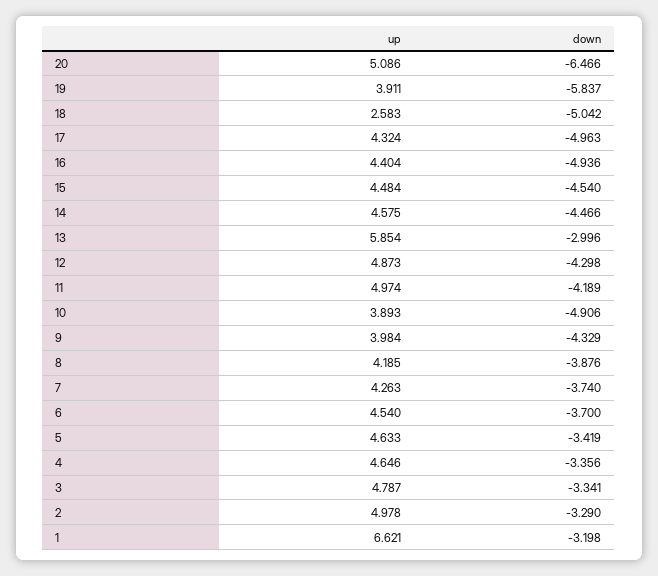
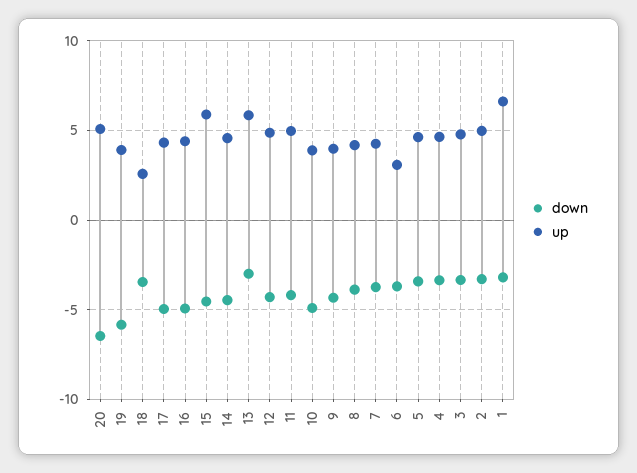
down, 18: -5.042 -> -3.5
up, 15: 4.484 -> 6
up, 6: 4.54 -> 3

